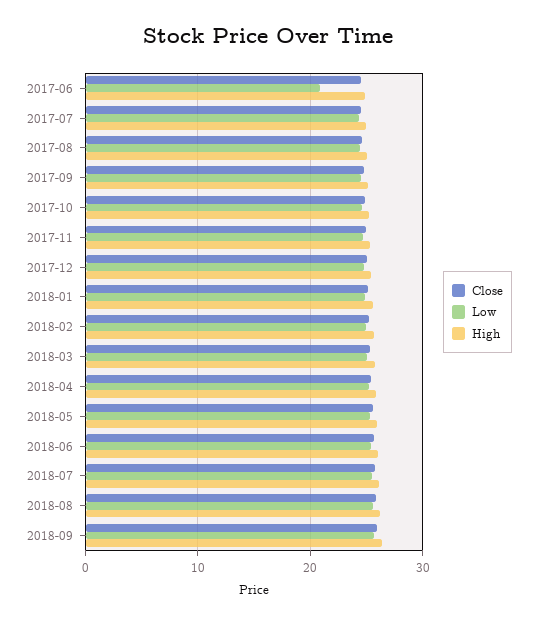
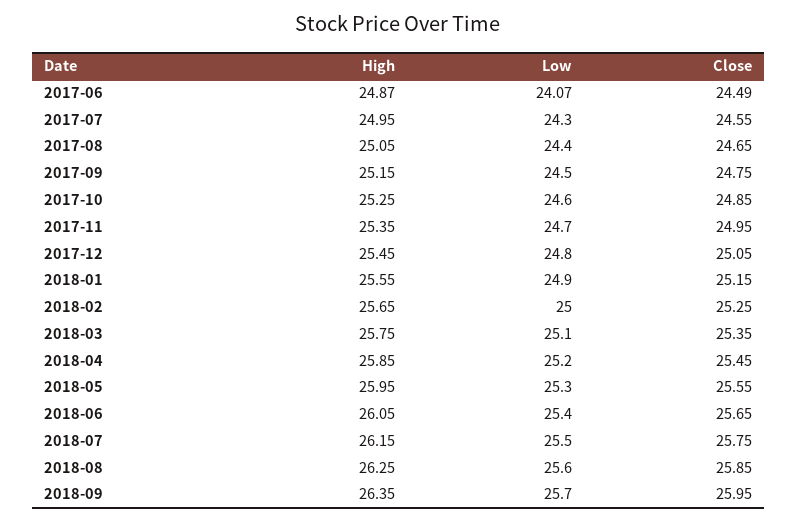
Low, 2017-06: 21 -> 24.07

